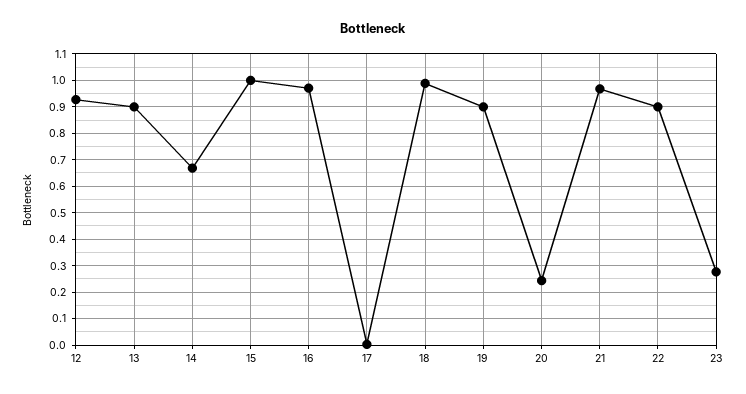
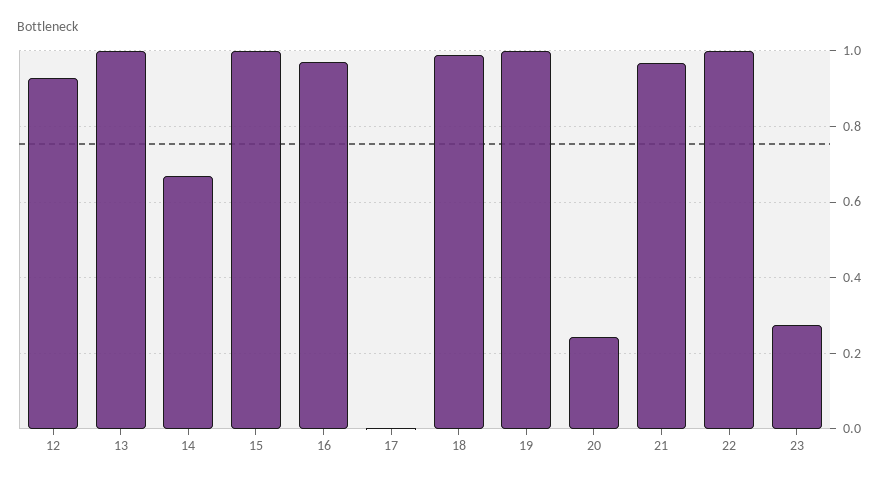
13: 0.9 -> 1
19: 0.9 -> 1
22: 0.9 -> 1

